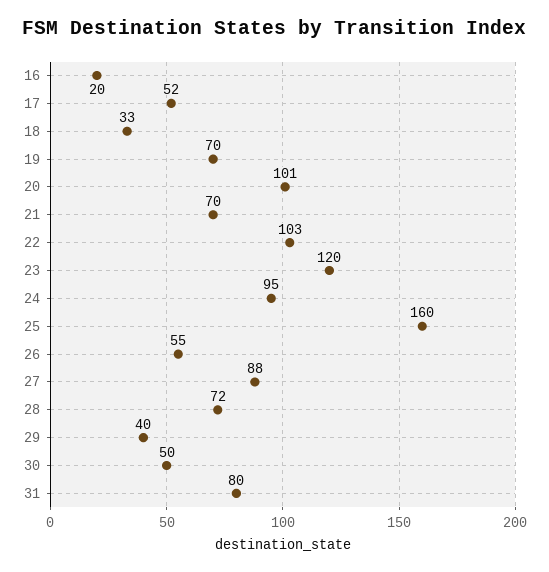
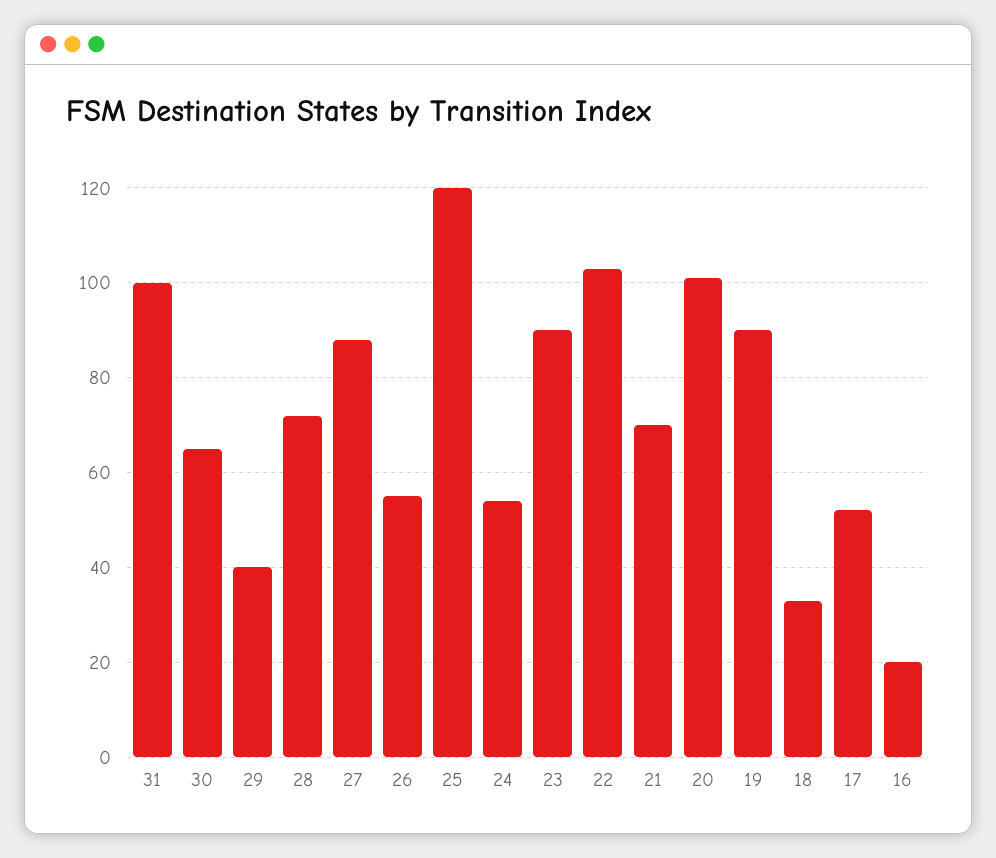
19: 70 -> 90
23: 120 -> 90
24: 95 -> 55
25: 160 -> 120
30: 50 -> 65
31: 80 -> 100

